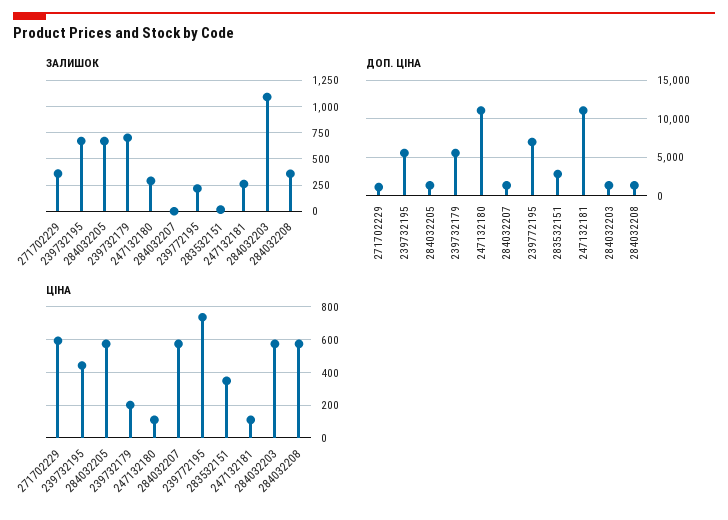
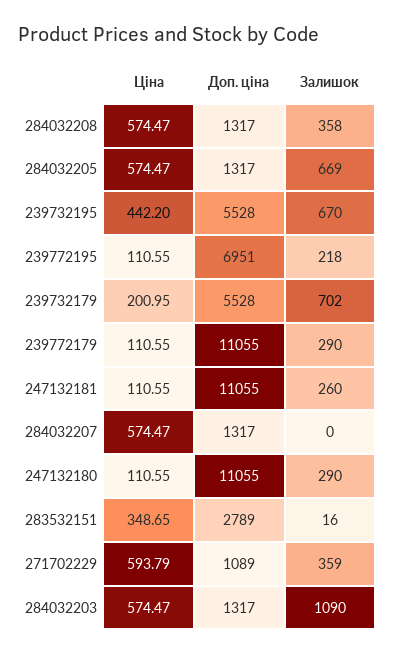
ЦІНА, 239772195: 750 -> 110.55
ЦІНА, 239772179: none -> 110.55
ДОП. ЦІНА, 239772179: none -> 11055
ЗАЛИШОК, 239772179: none -> 290

